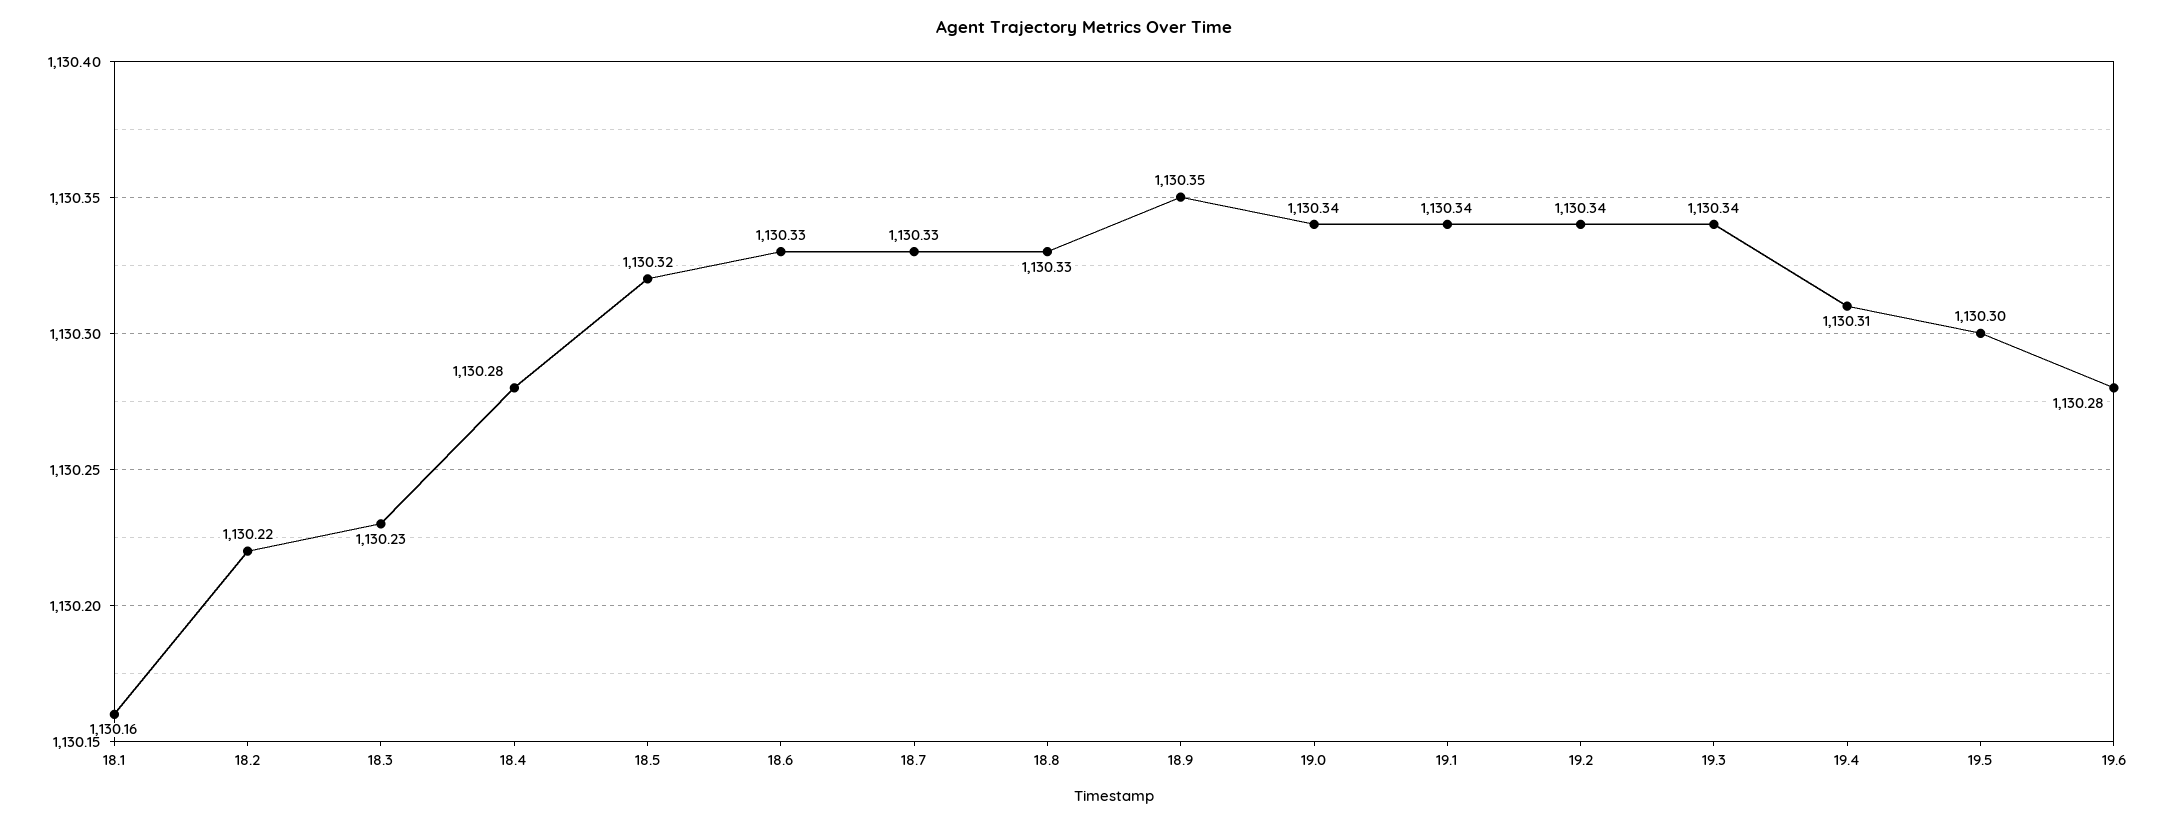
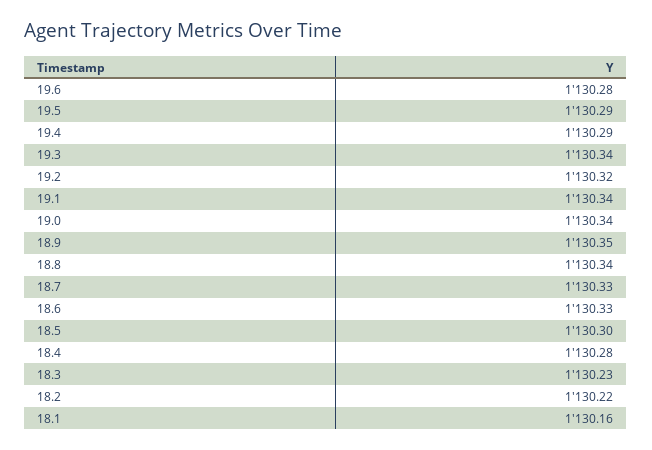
18.5: 1130.32 -> 1130.3
18.8: 1130.33 -> 1130.34
19.2: 1130.34 -> 1130.32
19.4: 1130.31 -> 1130.29
19.5: 1130.3 -> 1130.29

